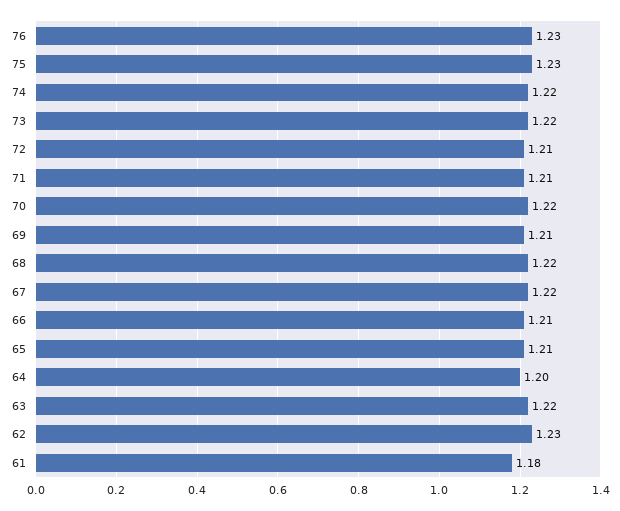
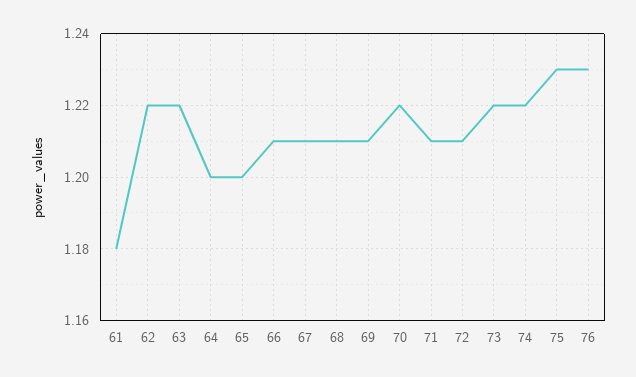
68: 1.22 -> 1.21
67: 1.22 -> 1.21
65: 1.21 -> 1.2
62: 1.23 -> 1.22

